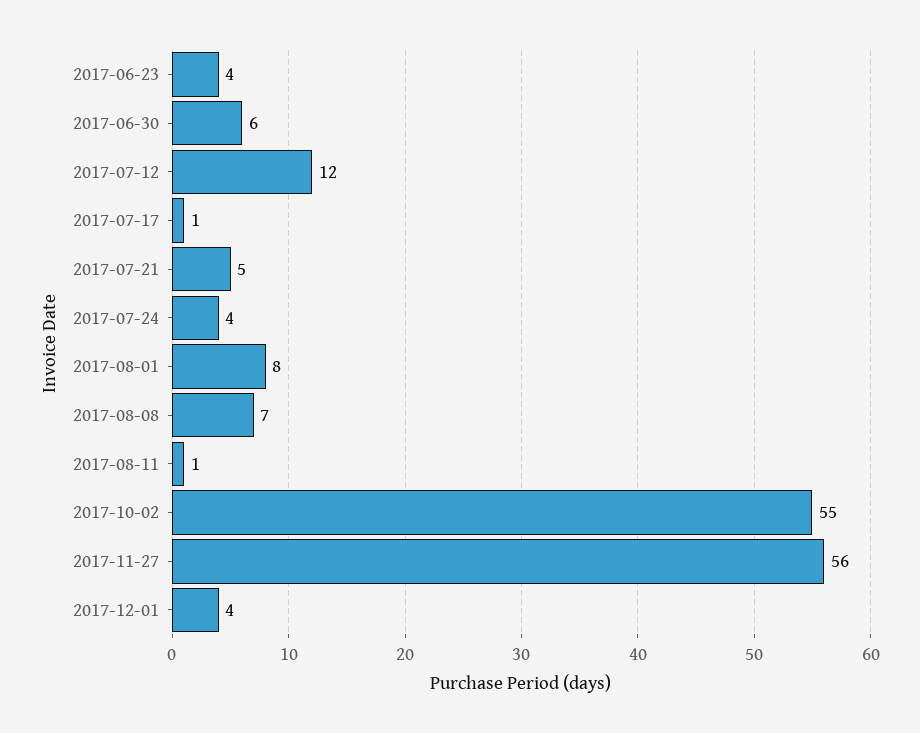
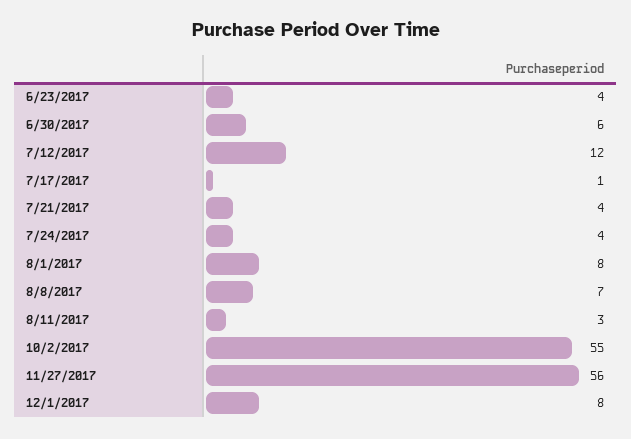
2017-07-21: 5 -> 4
2017-08-11: 1 -> 3
2017-12-01: 4 -> 8

